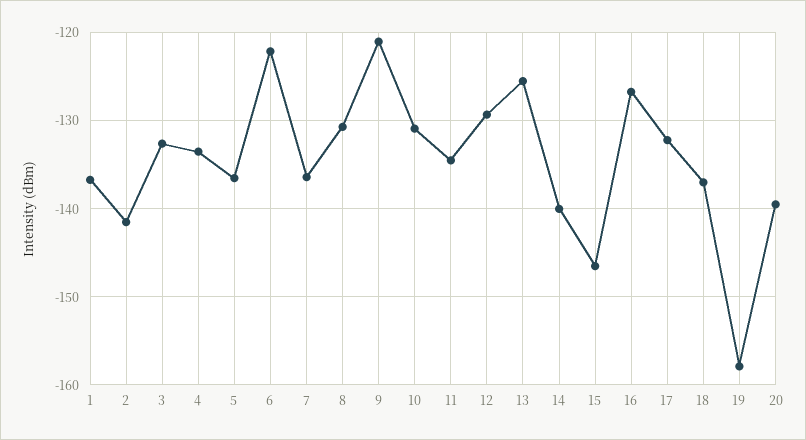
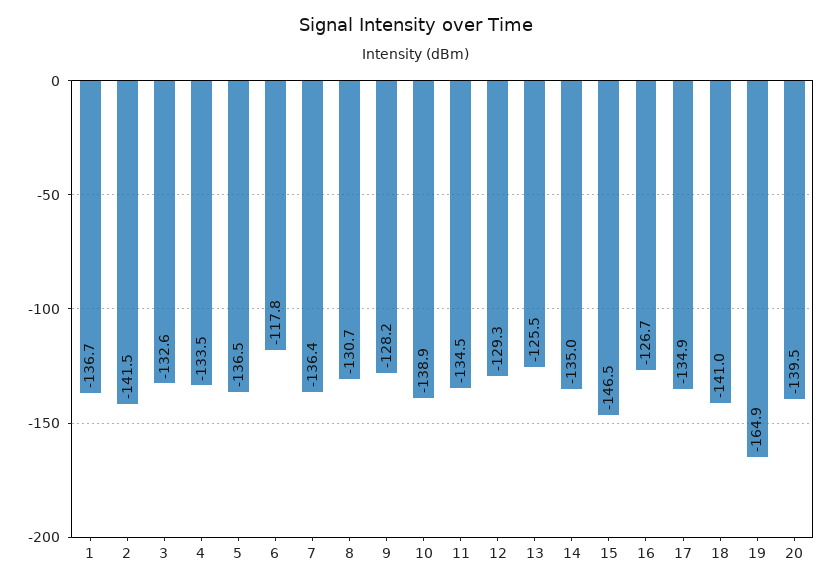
6: -122 -> -117.8
9: -121 -> -128.2
10: -131 -> -138.9
14: -140 -> -135
17: -132 -> -134.9
18: -137 -> -141
19: -158 -> -164.9

